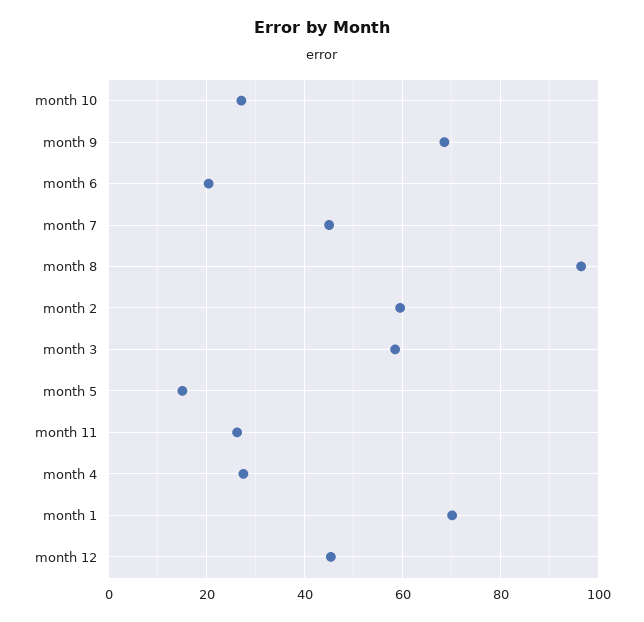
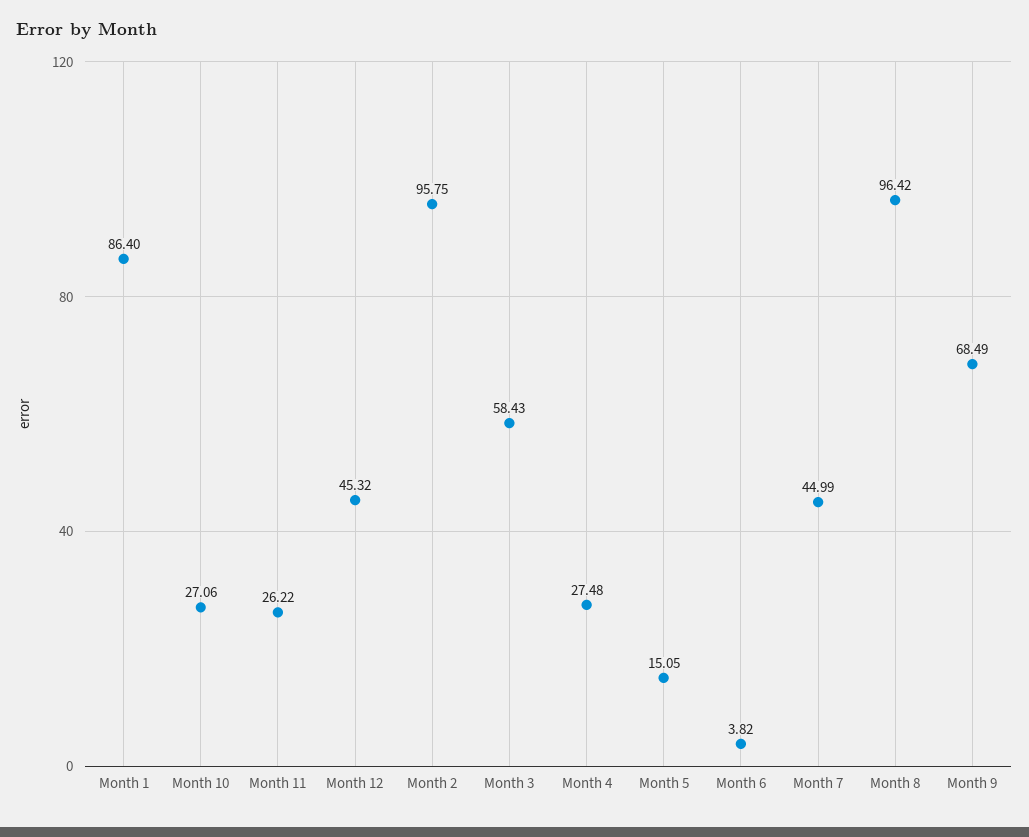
month 6: 20 -> 3.82
month 2: 60 -> 95.75
month 1: 70 -> 86.4

